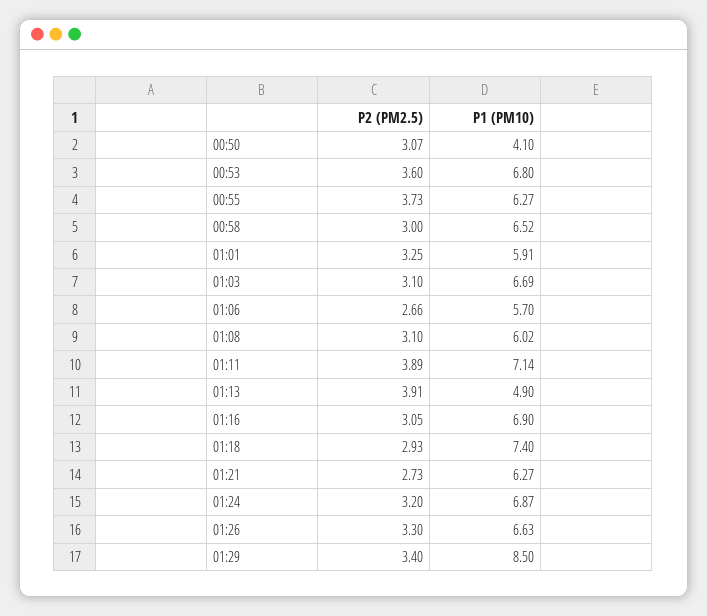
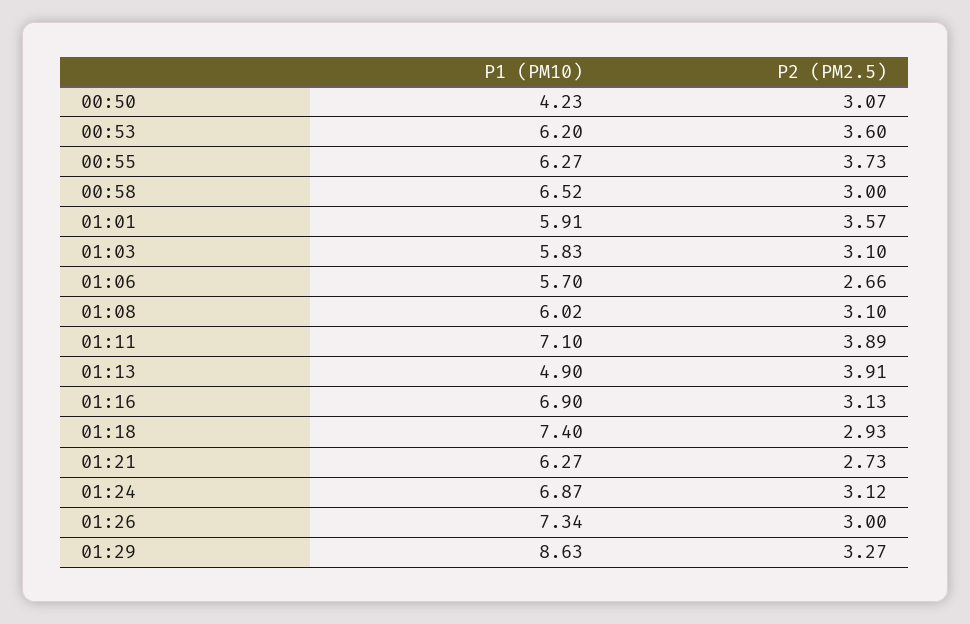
P1 (PM10), 00:50: 4.1 -> 4.23
P1 (PM10), 00:53: 6.8 -> 6.2
P2 (PM2.5), 01:01: 3.25 -> 3.57
P1 (PM10), 01:03: 6.69 -> 5.83
P1 (PM10), 01:11: 7.14 -> 7.1
P2 (PM2.5), 01:16: 3.05 -> 3.13
P2 (PM2.5), 01:24: 3.2 -> 3.12
P2 (PM2.5), 01:26: 3.3 -> 3
P1 (PM10), 01:26: 6.63 -> 7.34
P2 (PM2.5), 01:29: 3.4 -> 3.27
P1 (PM10), 01:29: 8.5 -> 8.63

